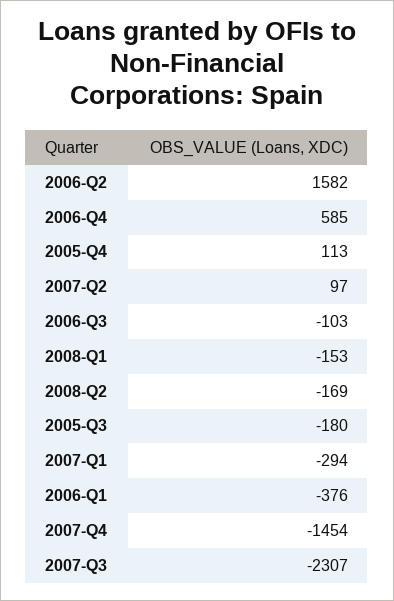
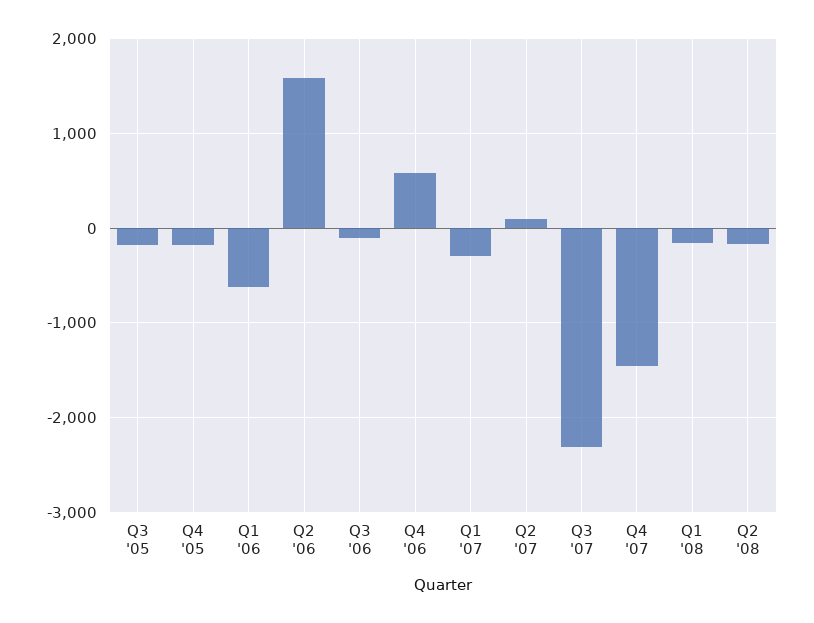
2005-Q4: 113 -> -200
2006-Q1: -376 -> -600

